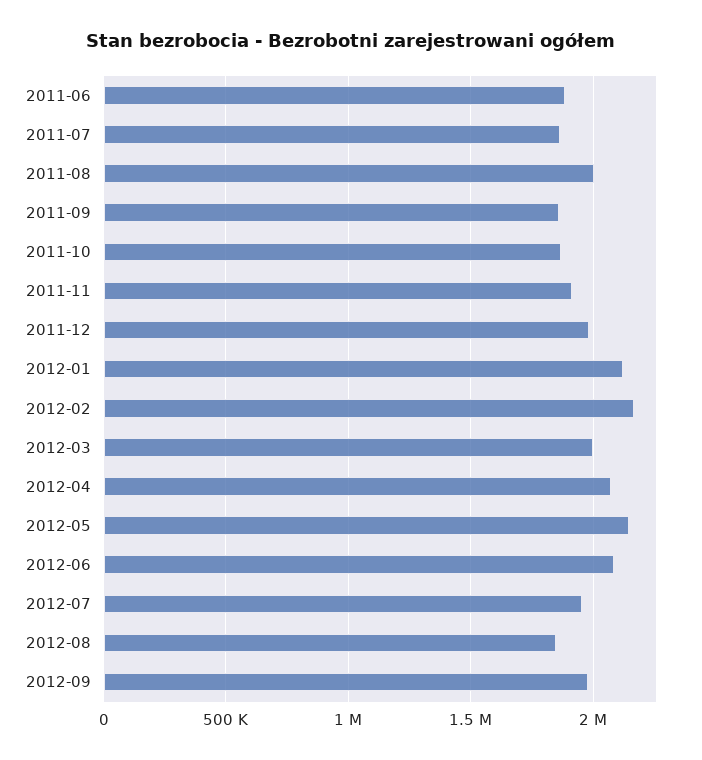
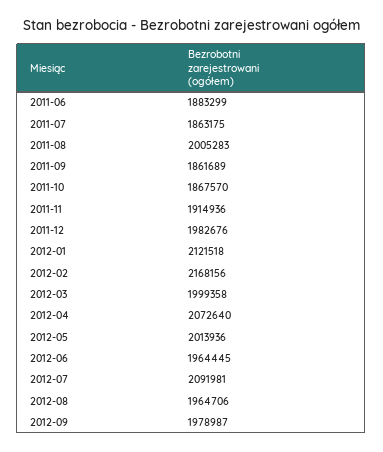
2012-05: 2150000 -> 2013936
2012-06: 2100000 -> 1964445
2012-07: 1950000 -> 2091981
2012-08: 1850000 -> 1964706

